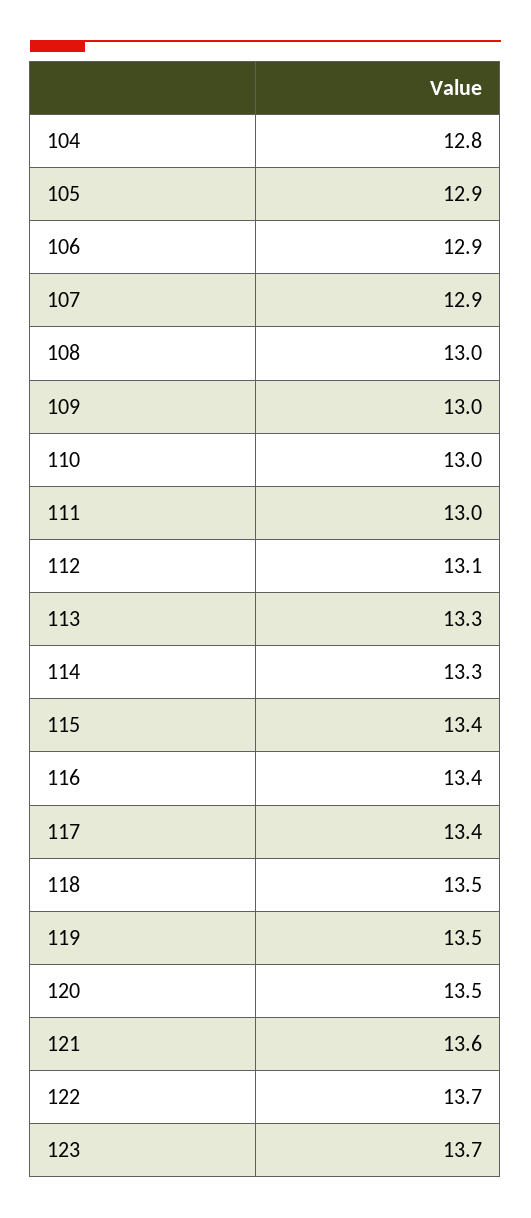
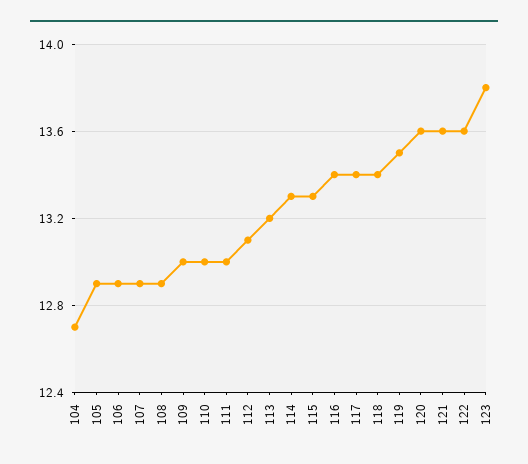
104: 12.8 -> 12.7
108: 13 -> 12.9
113: 13.3 -> 13.2
115: 13.4 -> 13.3
118: 13.5 -> 13.4
120: 13.5 -> 13.6
122: 13.7 -> 13.6
123: 13.7 -> 13.8

